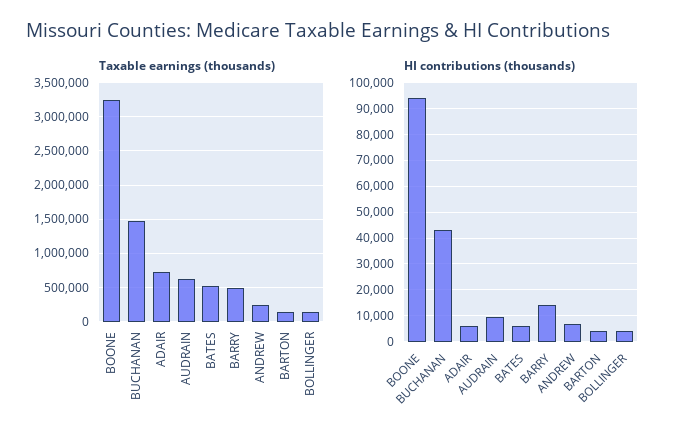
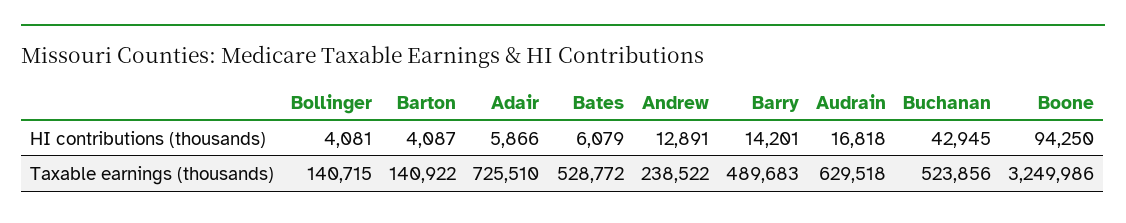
Taxable earnings (thousands), BUCHANAN: 1500000 -> 523856
HI contributions (thousands), AUDRAIN: 10000 -> 16818
HI contributions (thousands), ANDREW: 7500 -> 12891

